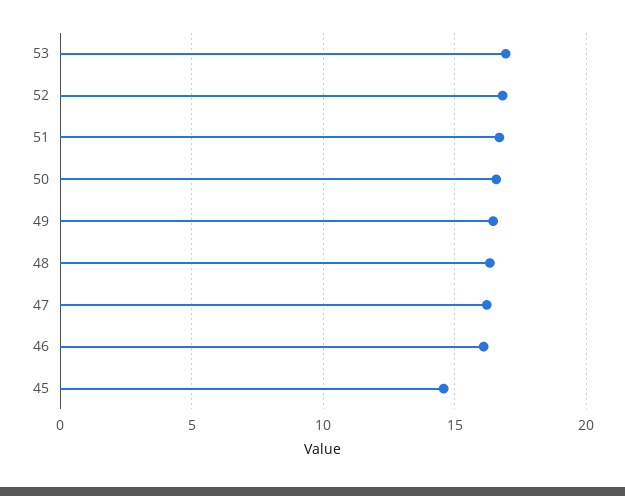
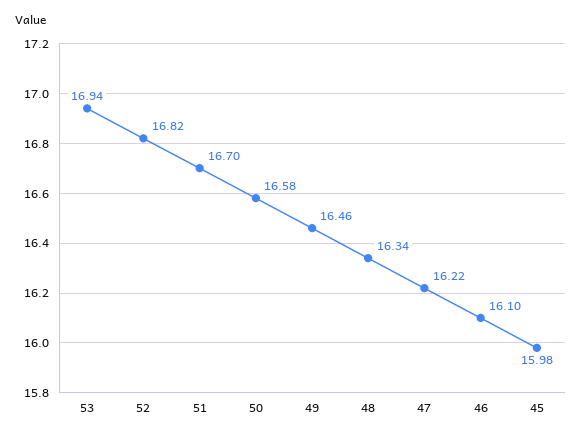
45: 14.5 -> 15.98

